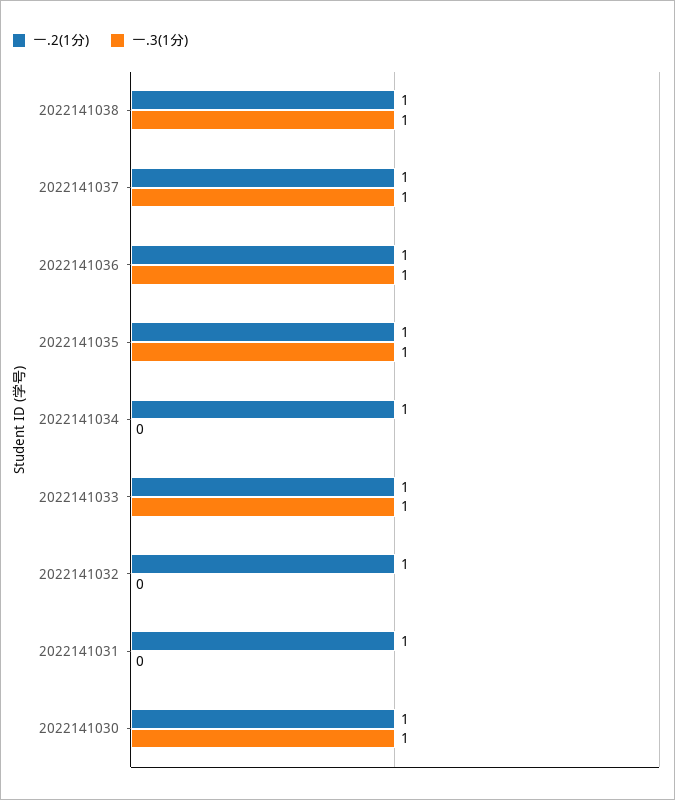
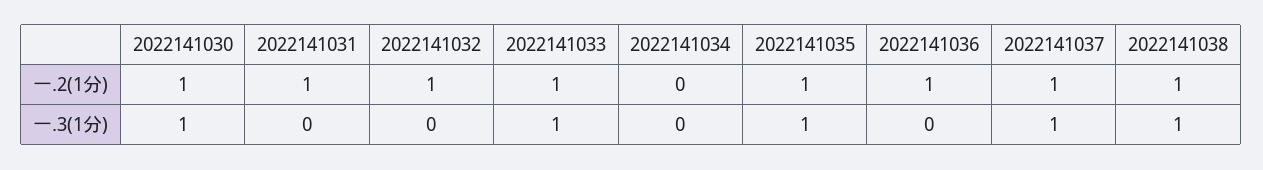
一.3(1分), 2022141036: 1 -> 0
一.2(1分), 2022141034: 1 -> 0

